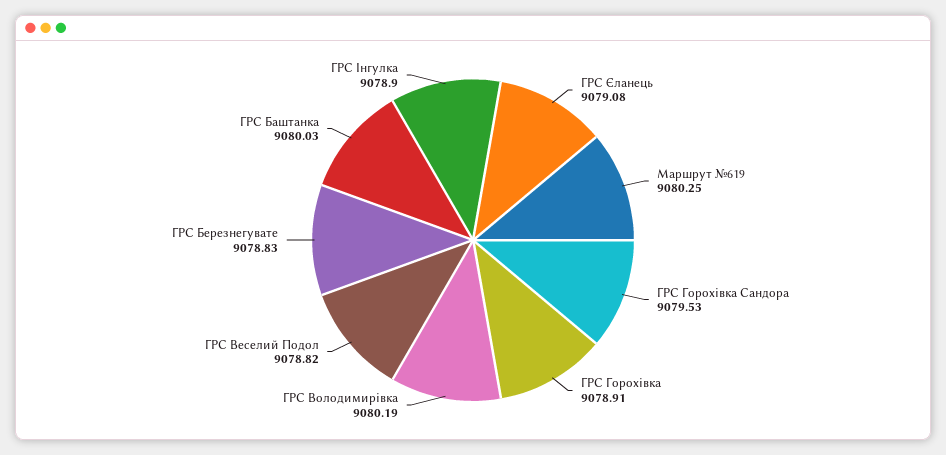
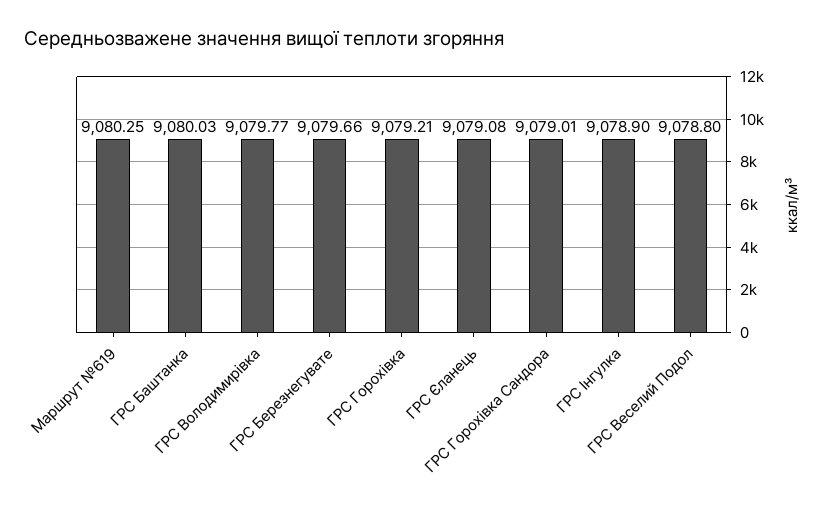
ГРС Горохівка Сандора: 9079.53 -> 9079.01
ГРС Горохівка: 9078.91 -> 9079.21
ГРС Володимирівка: 9080.19 -> 9079.77
ГРС Веселий Подол: 9078.82 -> 9078.8
ГРС Березнегувате: 9078.83 -> 9079.66

